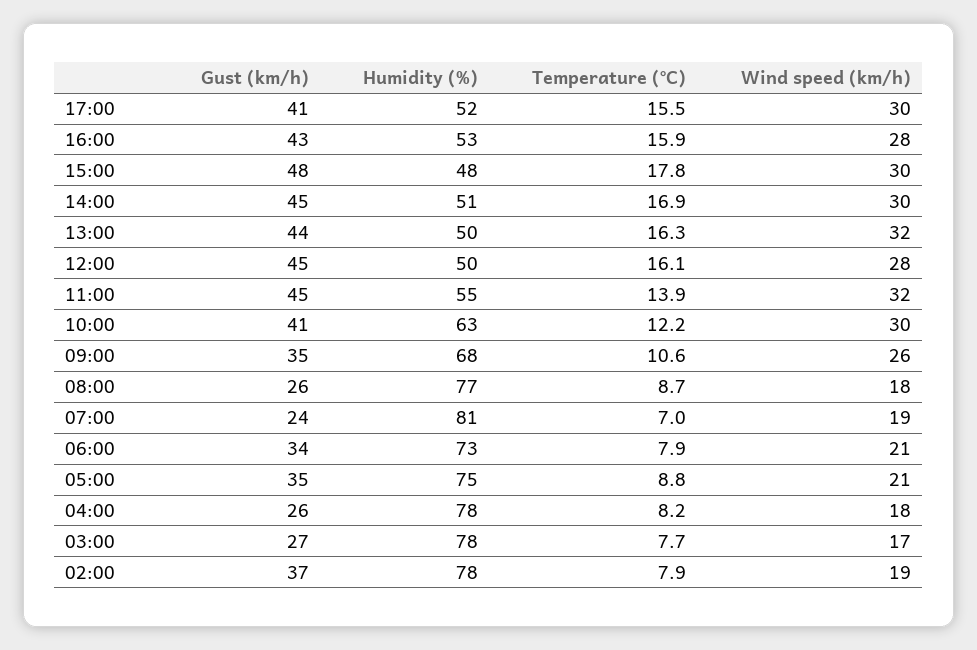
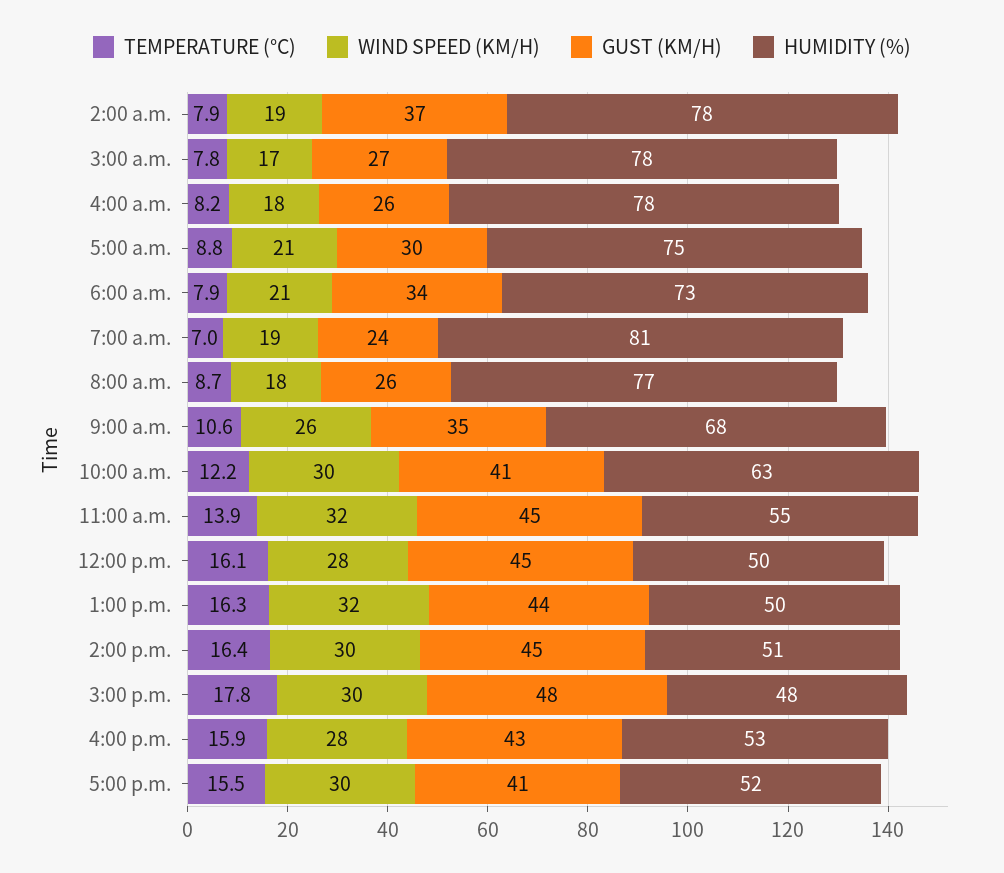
Temperature (°C), 14:00: 16.9 -> 16.4
Gust (km/h), 05:00: 35 -> 30
Temperature (°C), 03:00: 7.7 -> 7.8

